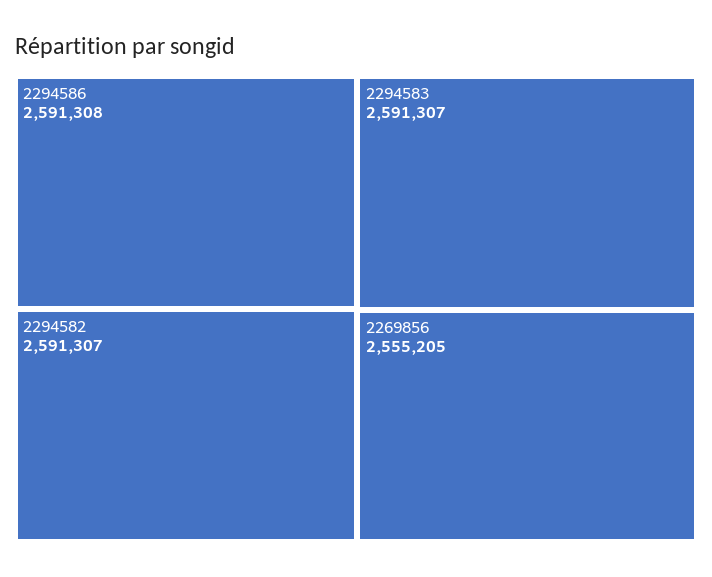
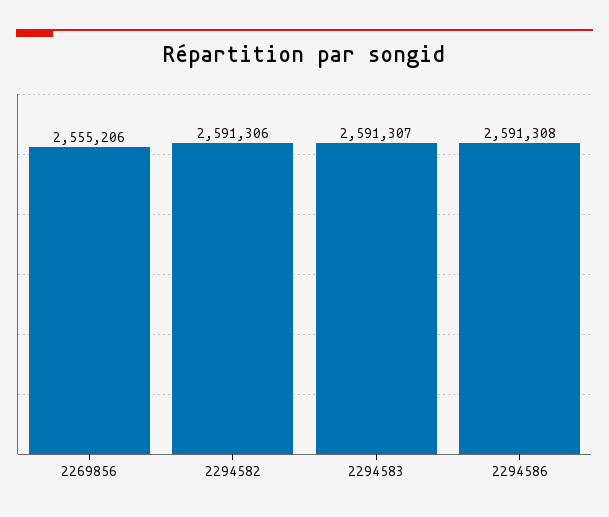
2294582: 2591307 -> 2591306
2269856: 2555205 -> 2555206

